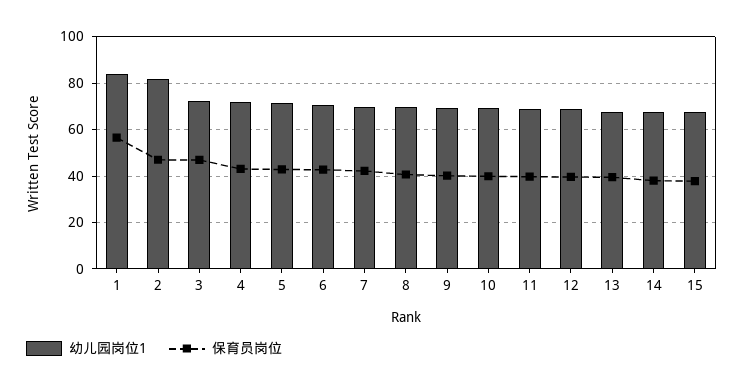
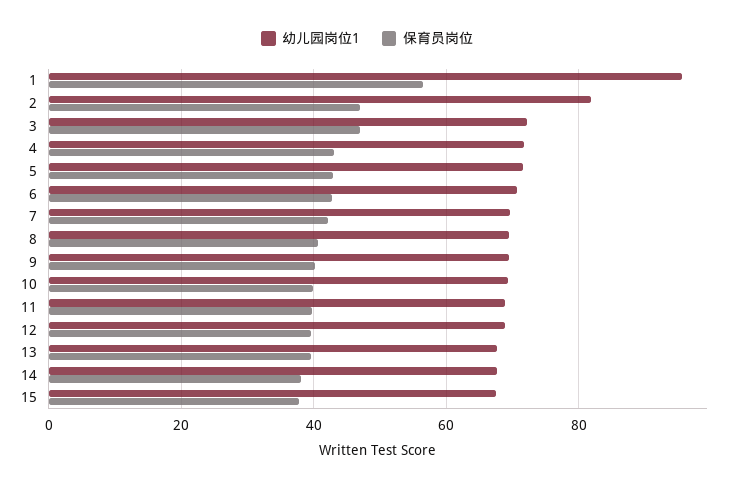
幼儿园岗位1, 1: 85 -> 96

